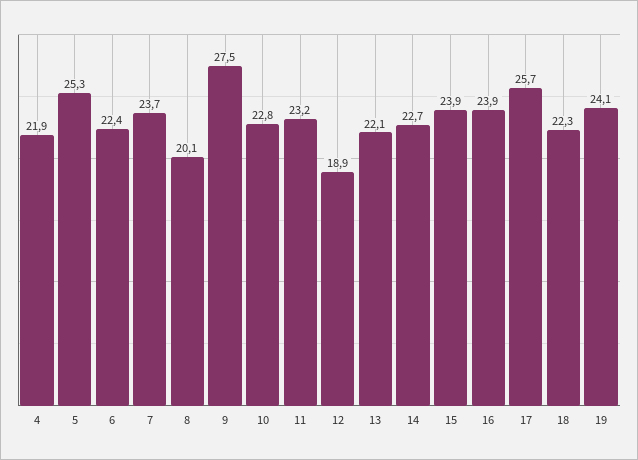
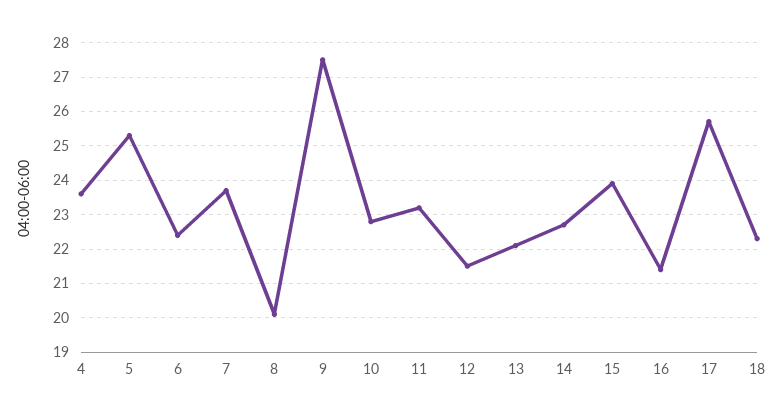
4: 21.9 -> 23.5
12: 18.9 -> 21.5
16: 23.9 -> 21.5
19: 24.1 -> none

